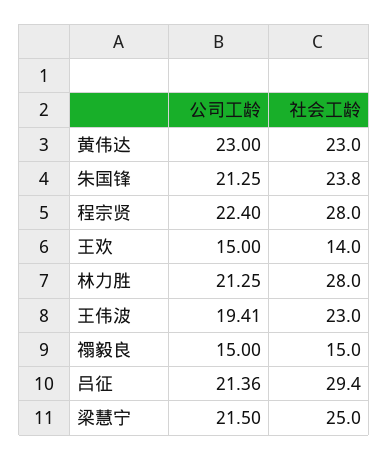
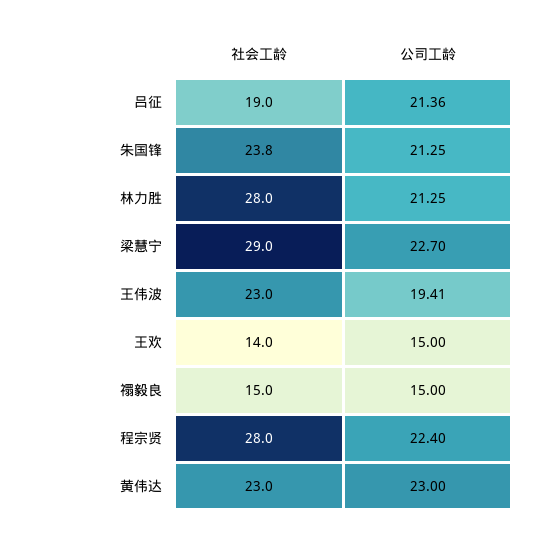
社会工龄, 吕征: 29.4 -> 19
公司工龄, 梁慧宁: 21.5 -> 22.7
社会工龄, 梁慧宁: 25 -> 29

